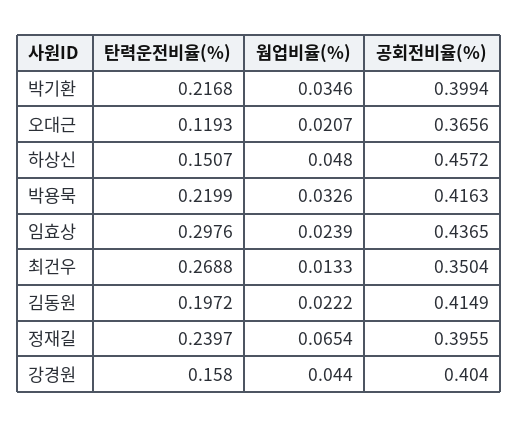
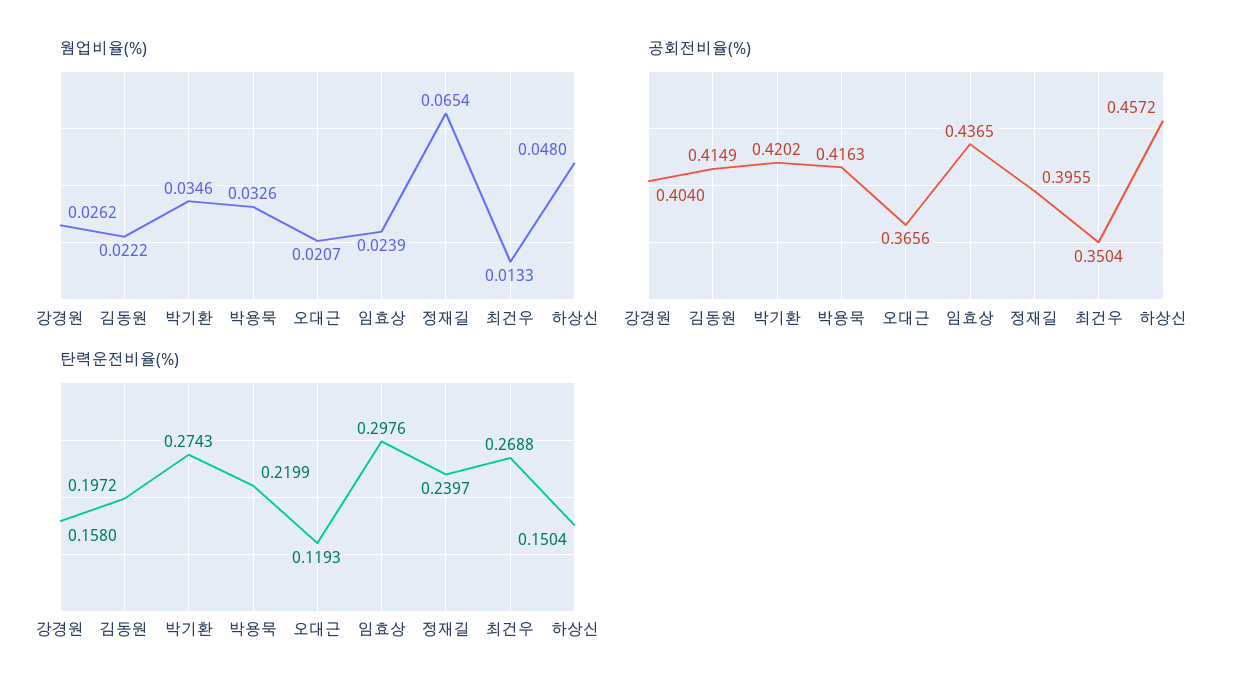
탄력운전비율(%), 박기환: 0.2168 -> 0.2743
공회전비율(%), 박기환: 0.3994 -> 0.4202
탄력운전비율(%), 하상신: 0.1507 -> 0.1504
웜업비율(%), 강경원: 0.044 -> 0.0262

